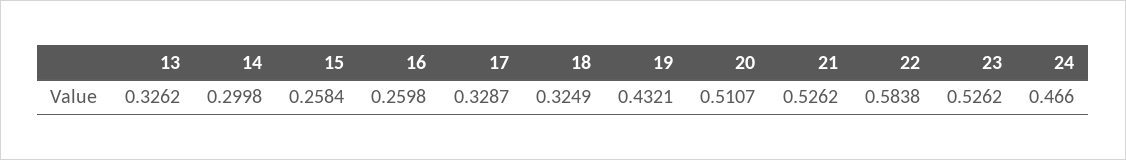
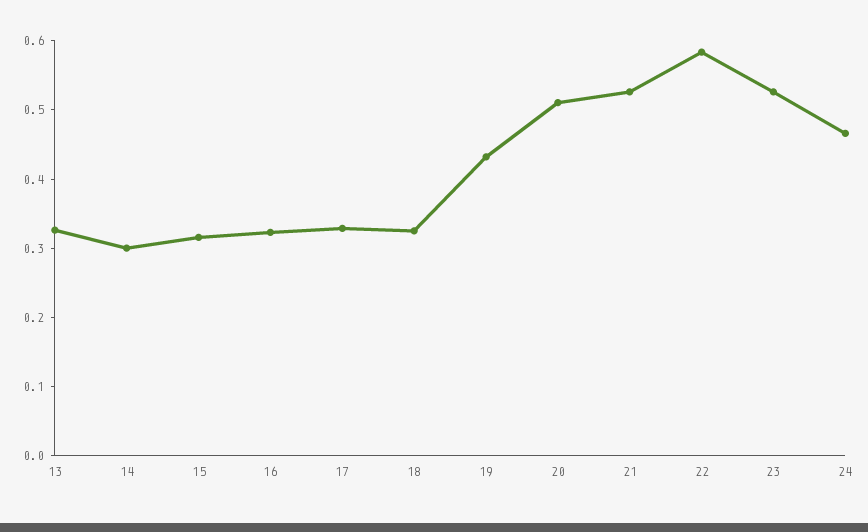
15: 0.2584 -> 0.32
16: 0.2598 -> 0.32

